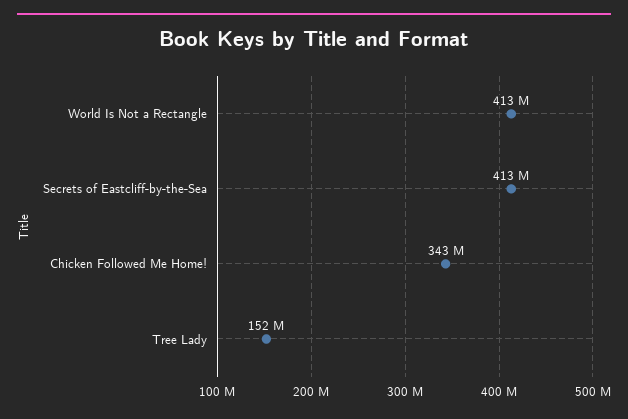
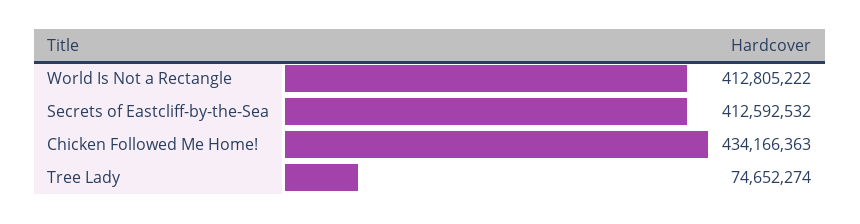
Chicken Followed Me Home!: 343000000 -> 434166363
Tree Lady: 152000000 -> 74652274

